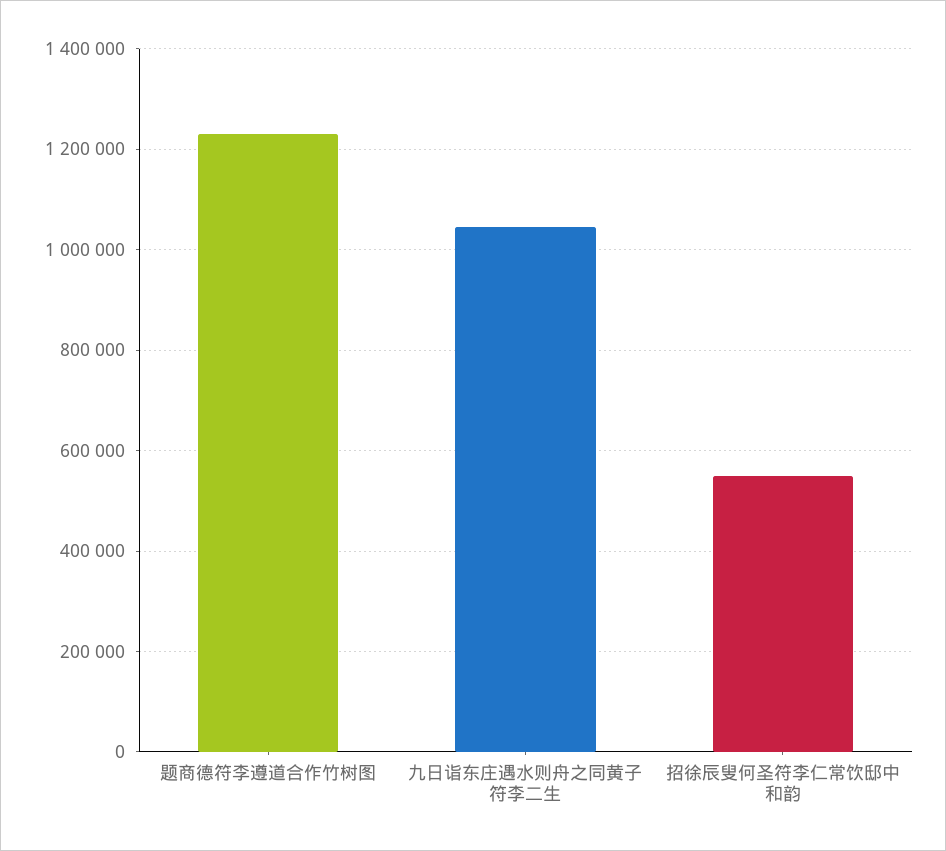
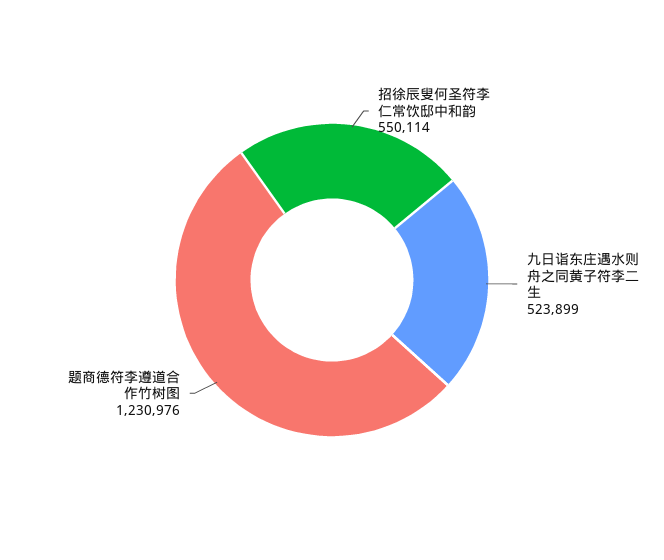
九日诣东庄遇水则舟之同黄子符李二生: 1040000 -> 523899

